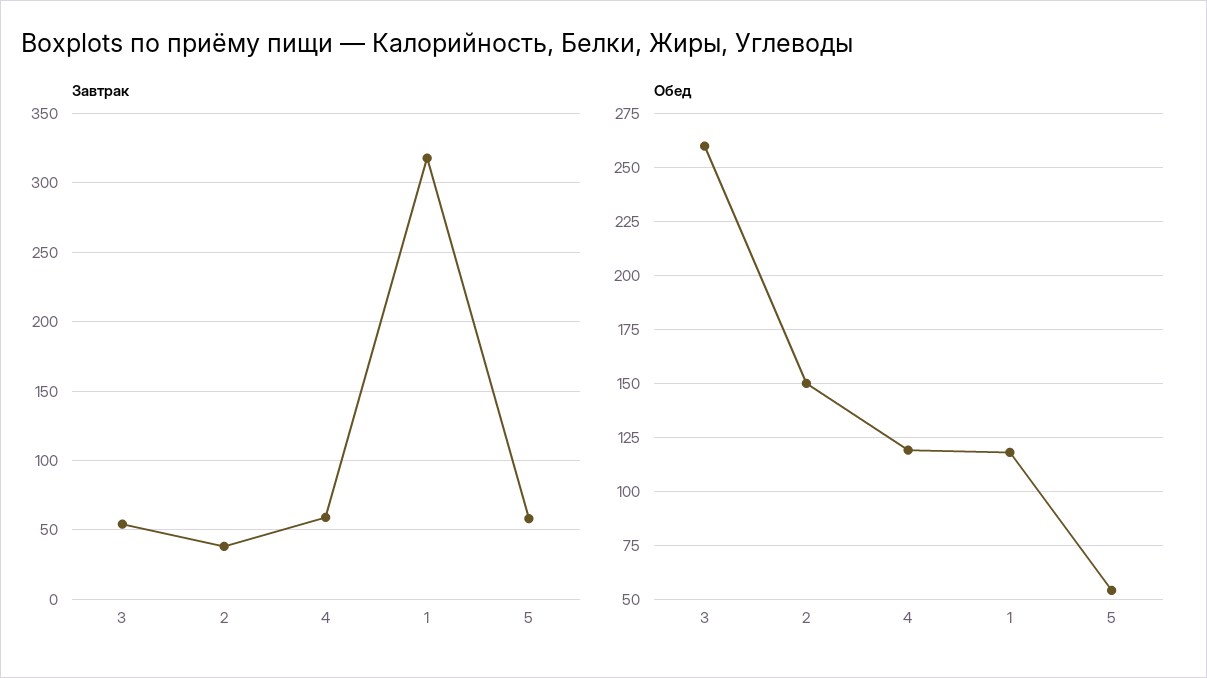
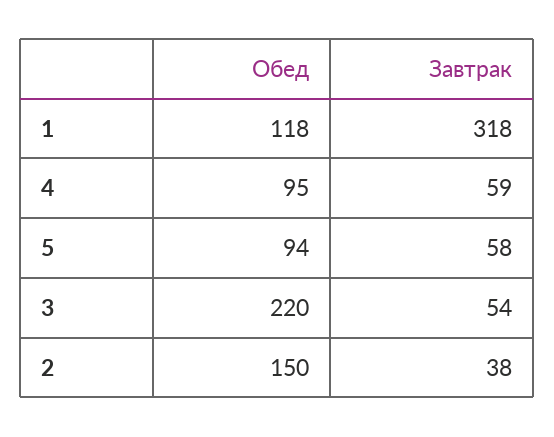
Обед, 3: 260 -> 220
Обед, 4: 120 -> 95
Обед, 5: 55 -> 94

